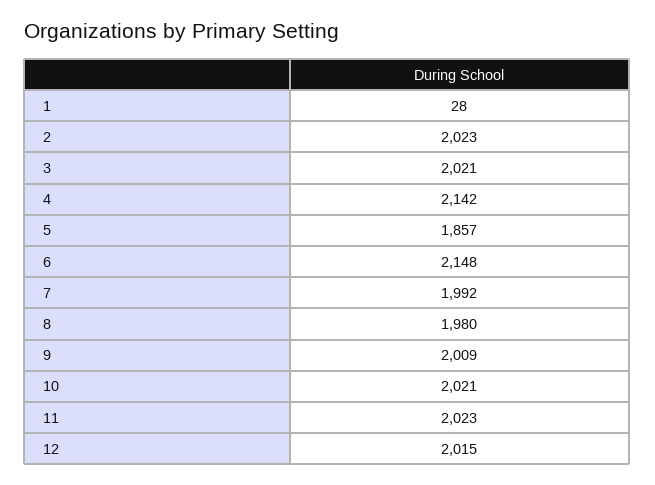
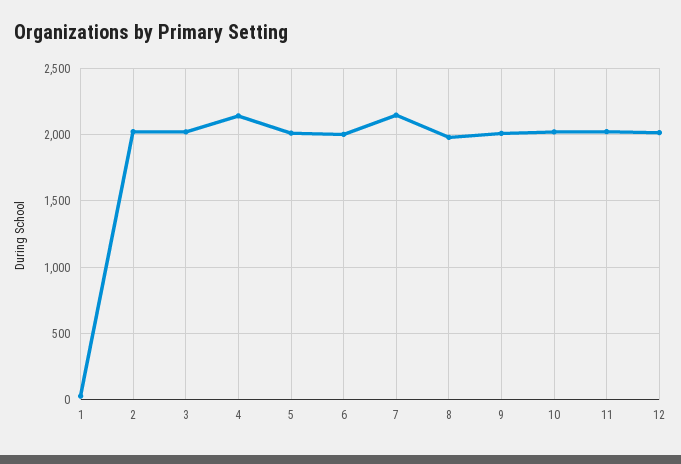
5: 1857 -> 2000
6: 2148 -> 2000
7: 1992 -> 2150

